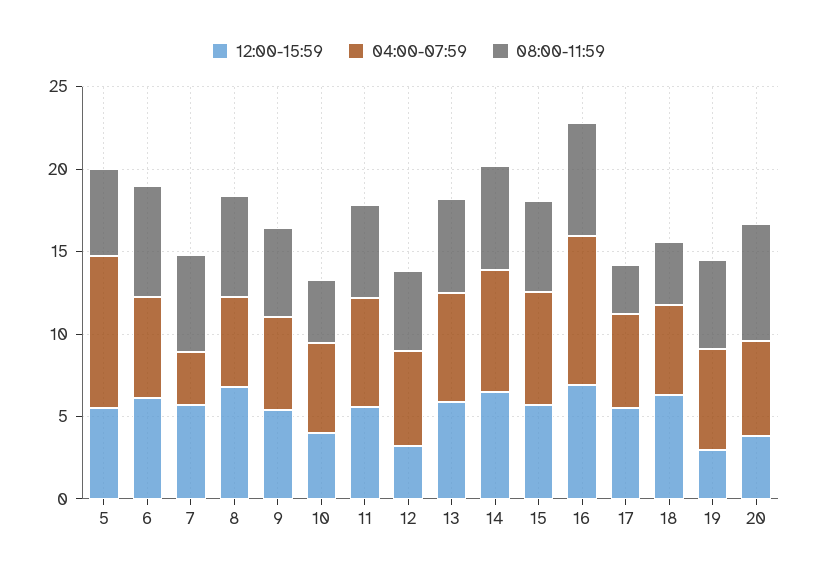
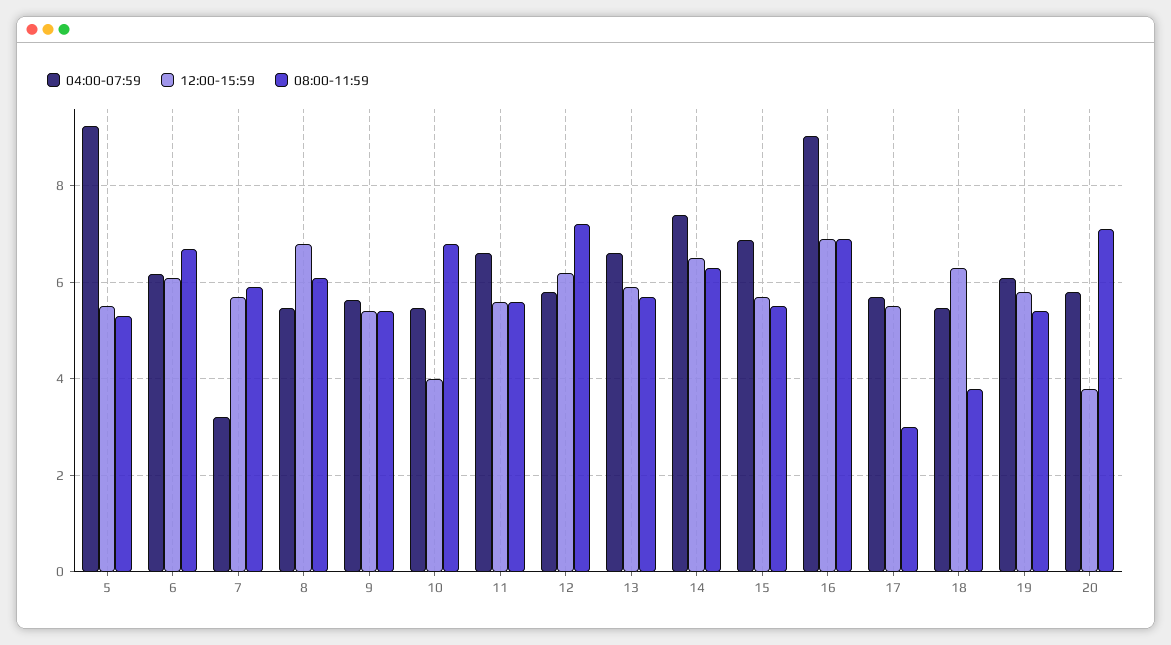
08:00-11:59, 10: 4 -> 6.8
12:00-15:59, 12: 3 -> 6.2
08:00-11:59, 12: 5 -> 7.2
12:00-15:59, 19: 3 -> 5.8

